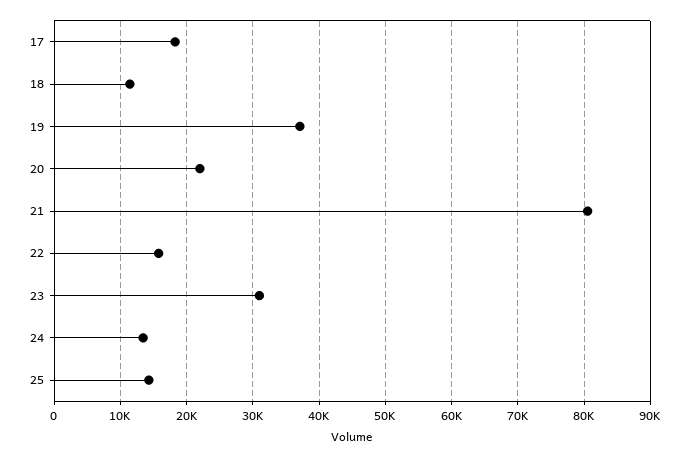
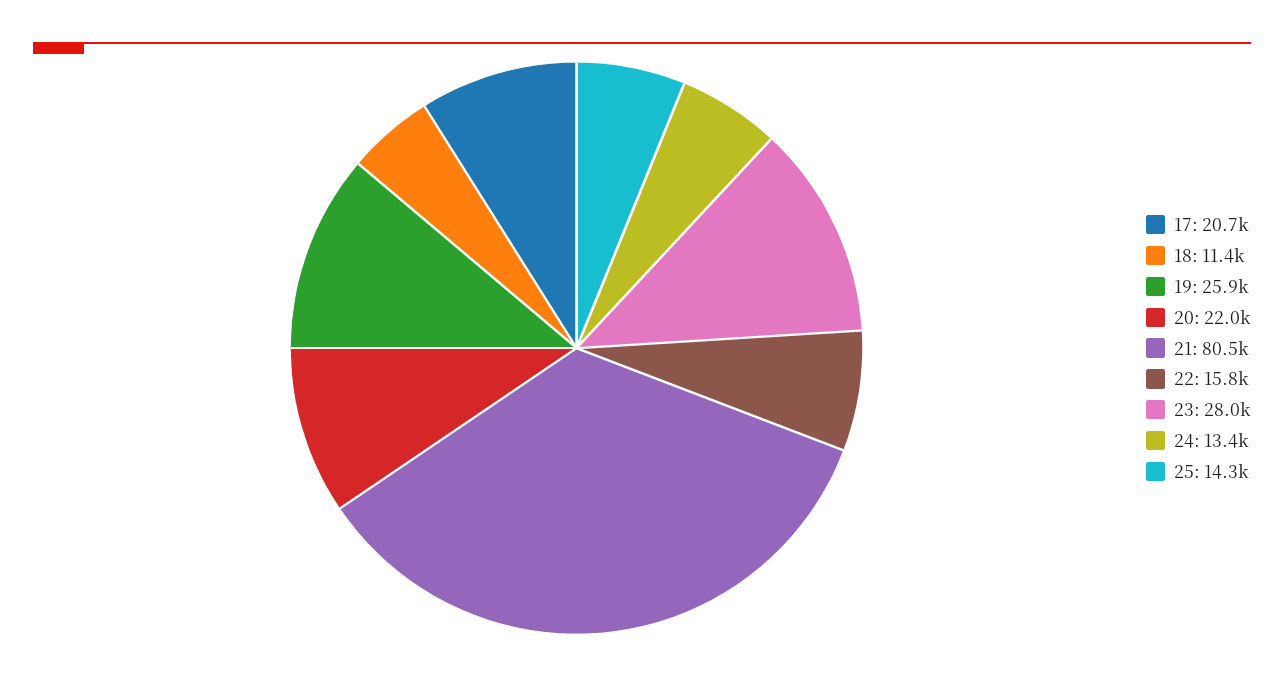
17: 18000 -> 20700
19: 37000 -> 25900
23: 31000 -> 28000

